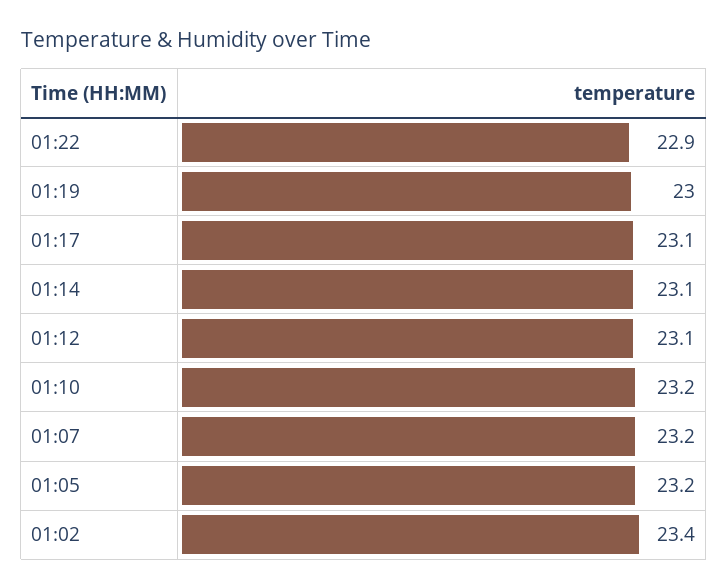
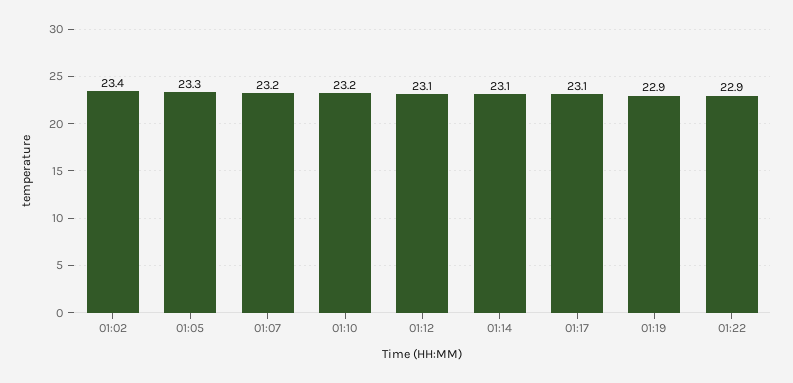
01:19: 23 -> 22.9
01:05: 23.2 -> 23.3

